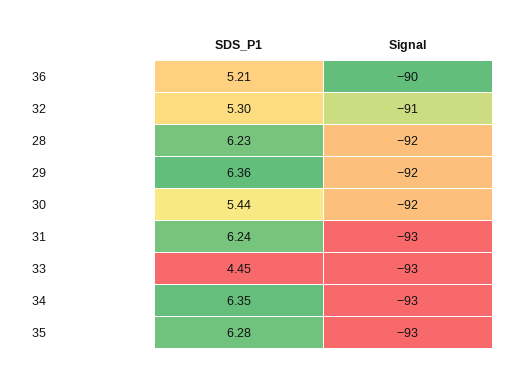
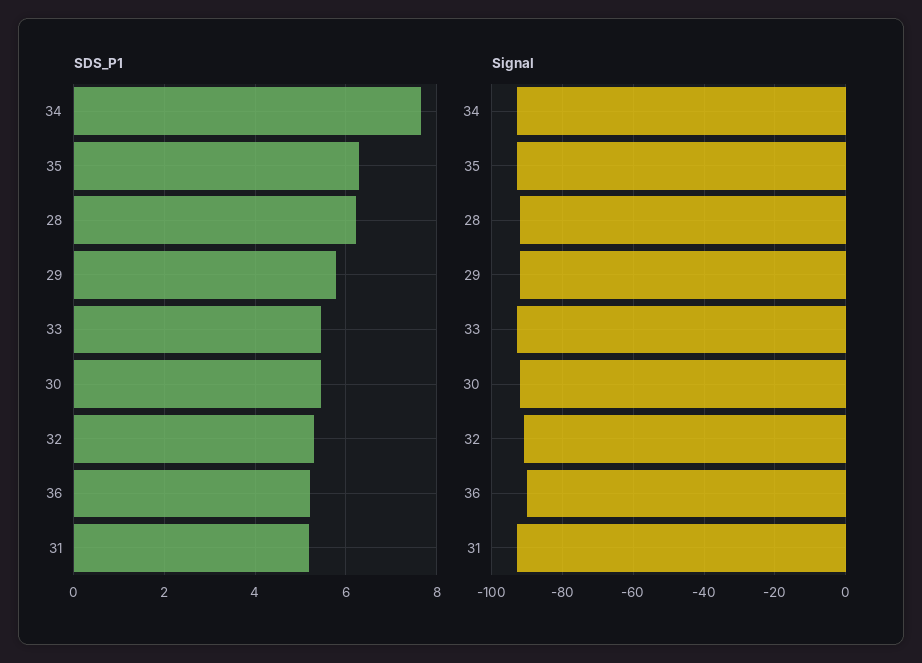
SDS_P1, 29: 6.36 -> 5.8
SDS_P1, 31: 6.24 -> 5.2
SDS_P1, 33: 4.45 -> 5.4
SDS_P1, 34: 6.35 -> 7.6

